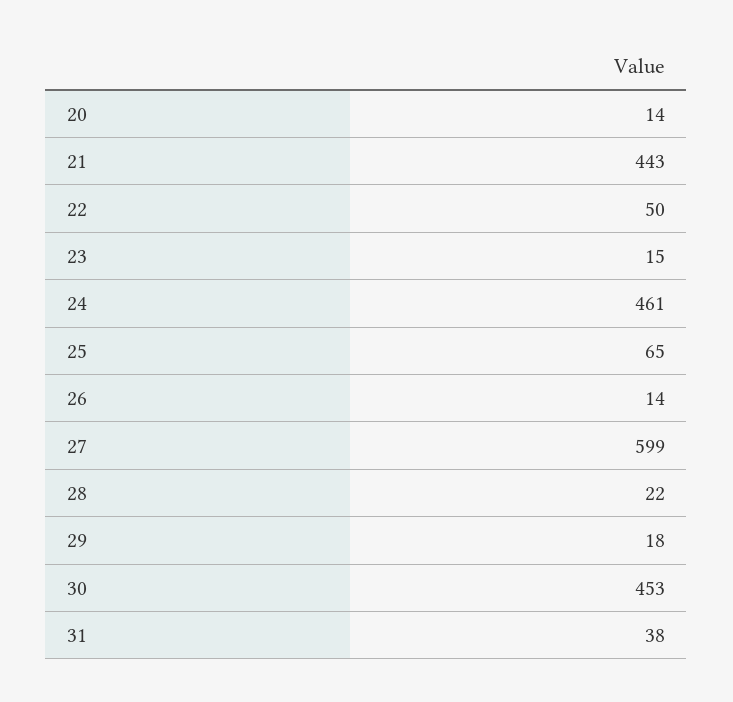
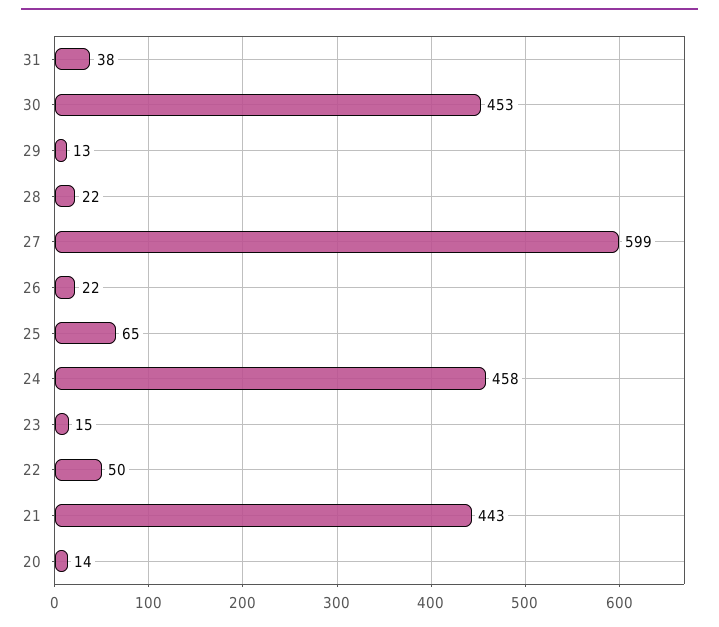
24: 461 -> 458
26: 14 -> 22
29: 18 -> 13

